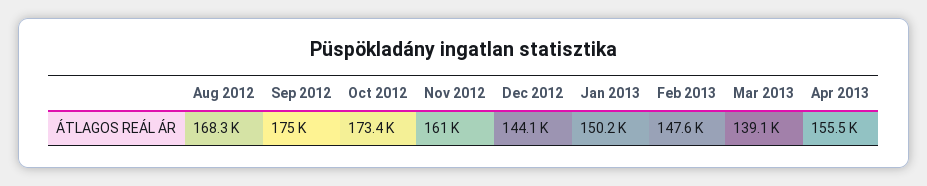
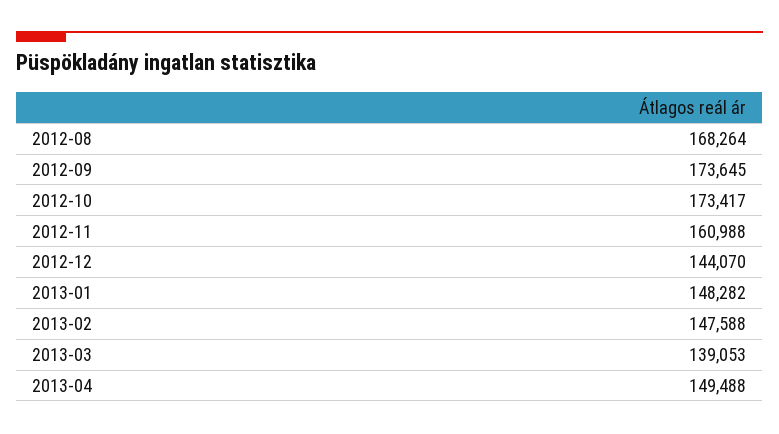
Sep 2012: 175000 -> 173645
Jan 2013: 150200 -> 148282
Apr 2013: 155500 -> 149488

